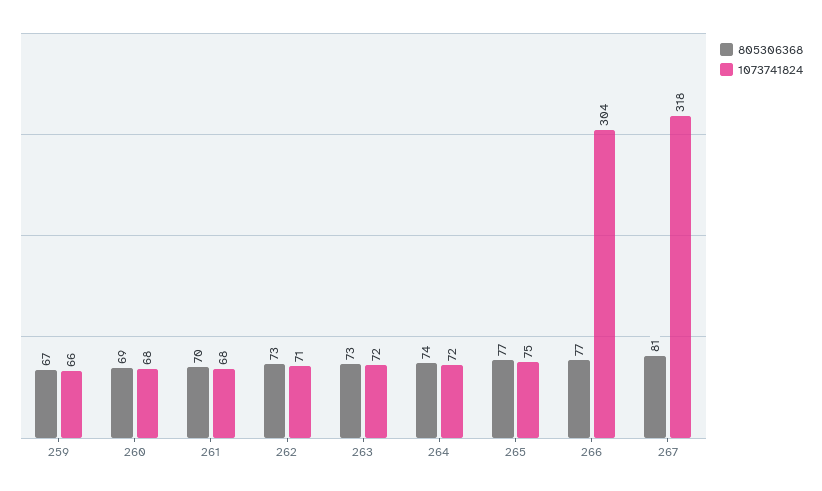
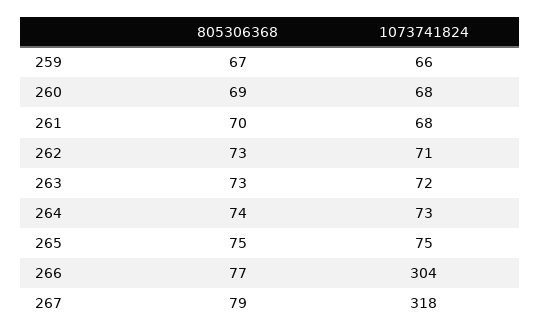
1073741824, 264: 72 -> 73
805306368, 265: 77 -> 75
805306368, 267: 81 -> 79

